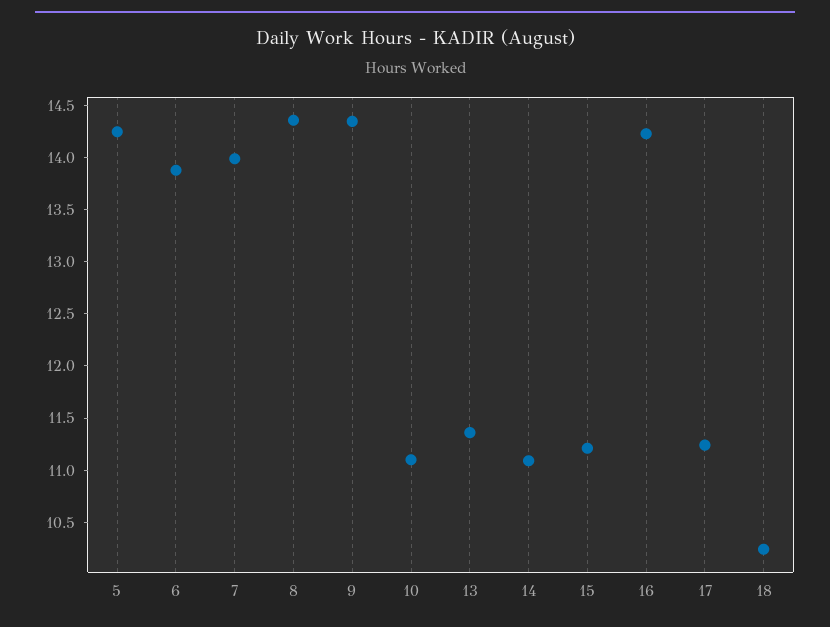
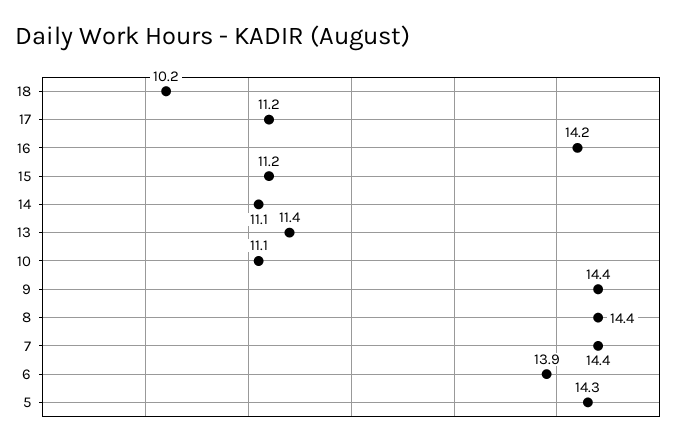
7: 14 -> 14.4

